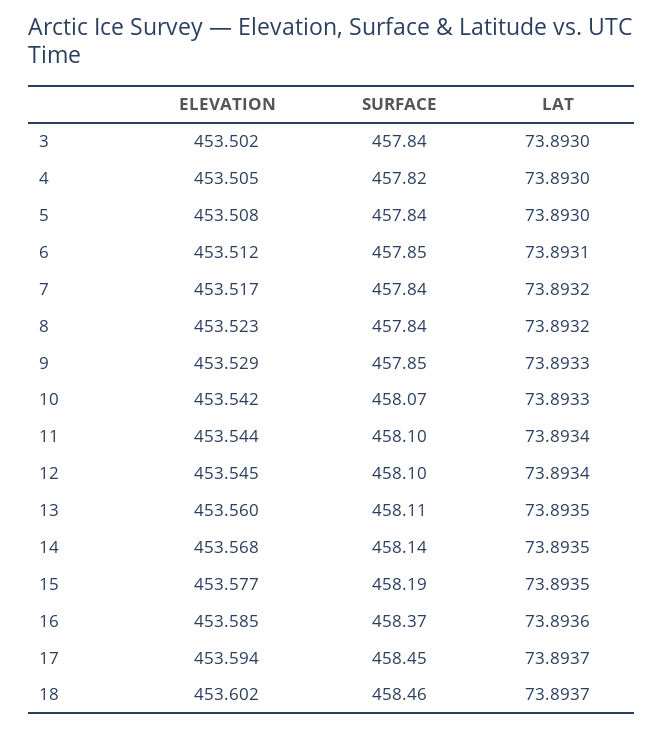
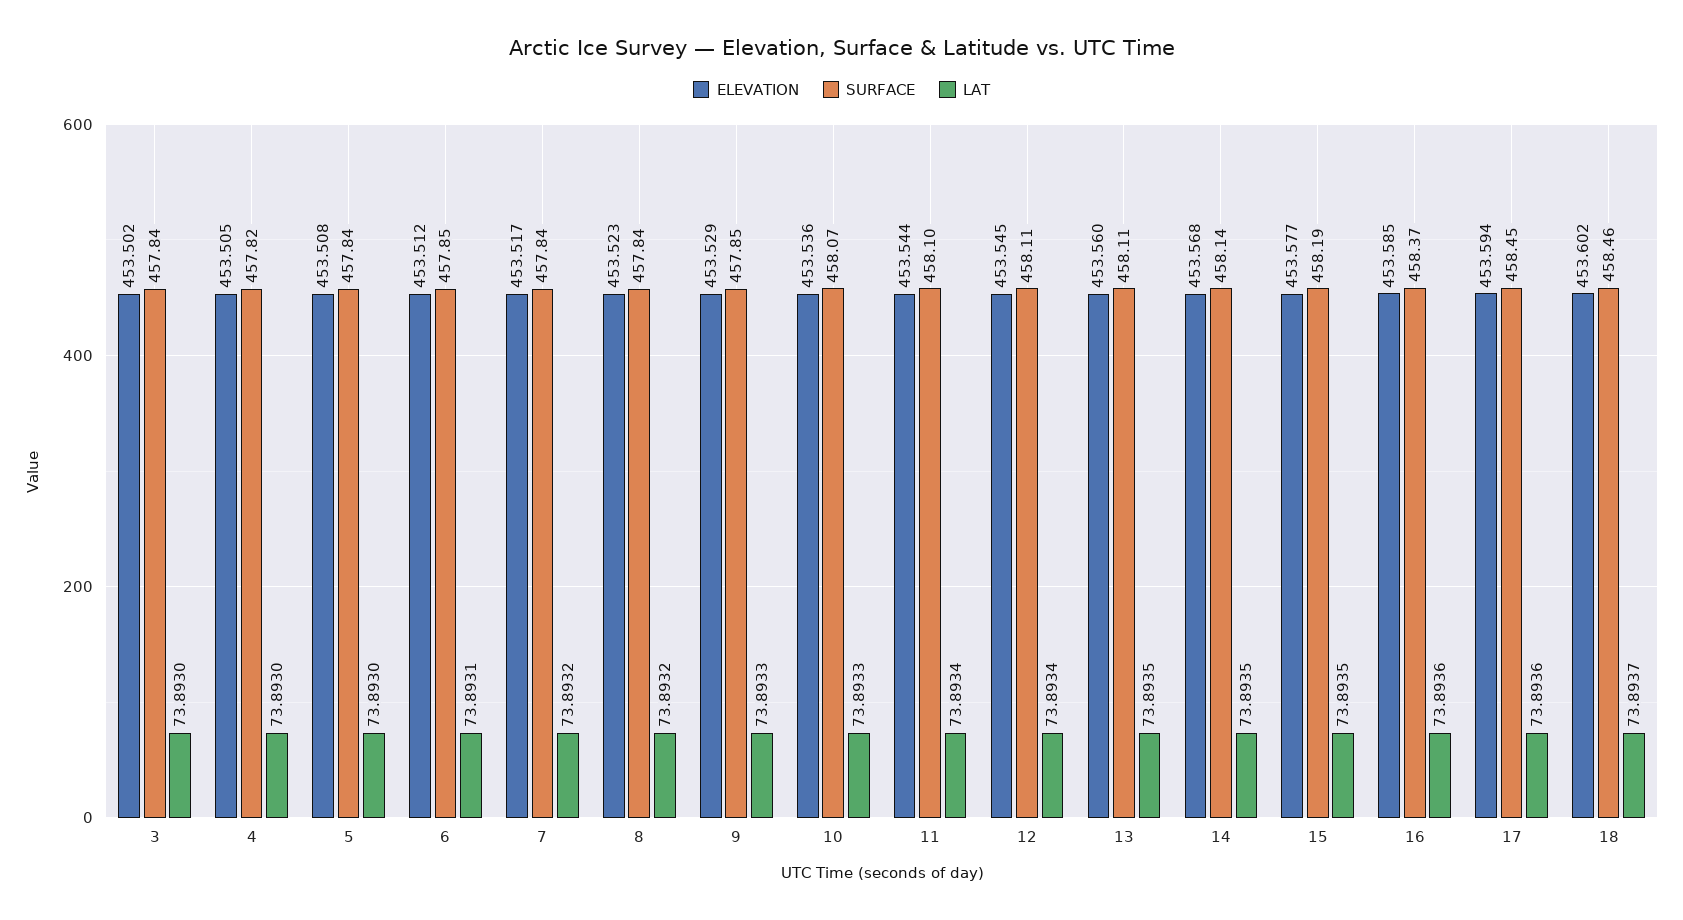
ELEVATION, 10: 453.542 -> 453.536
SURFACE, 12: 458.1 -> 458.11
LAT, 17: 73.8937 -> 73.8936

